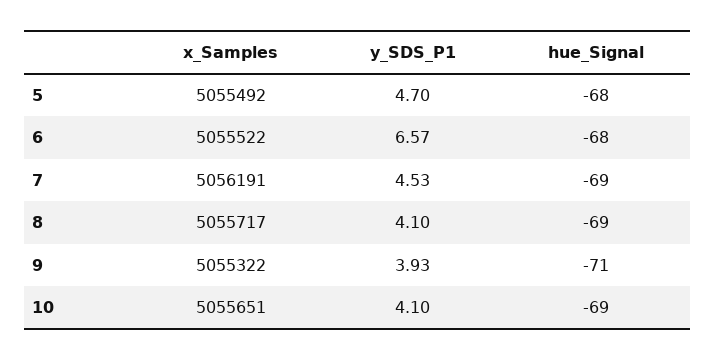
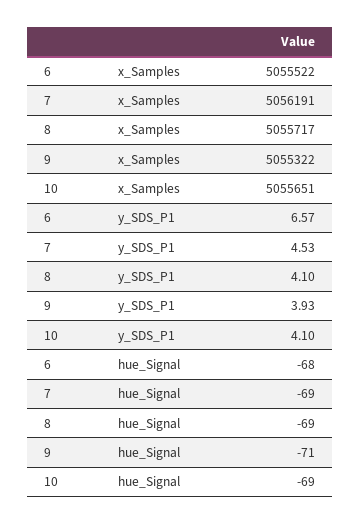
x_Samples, 5: 5055492 -> none
y_SDS_P1, 5: 4.7 -> none
hue_Signal, 5: -68 -> none

